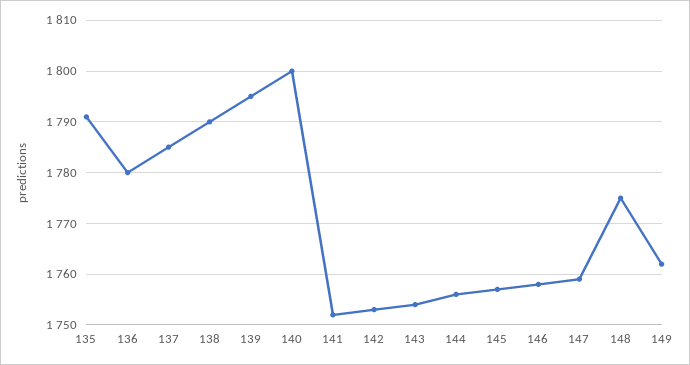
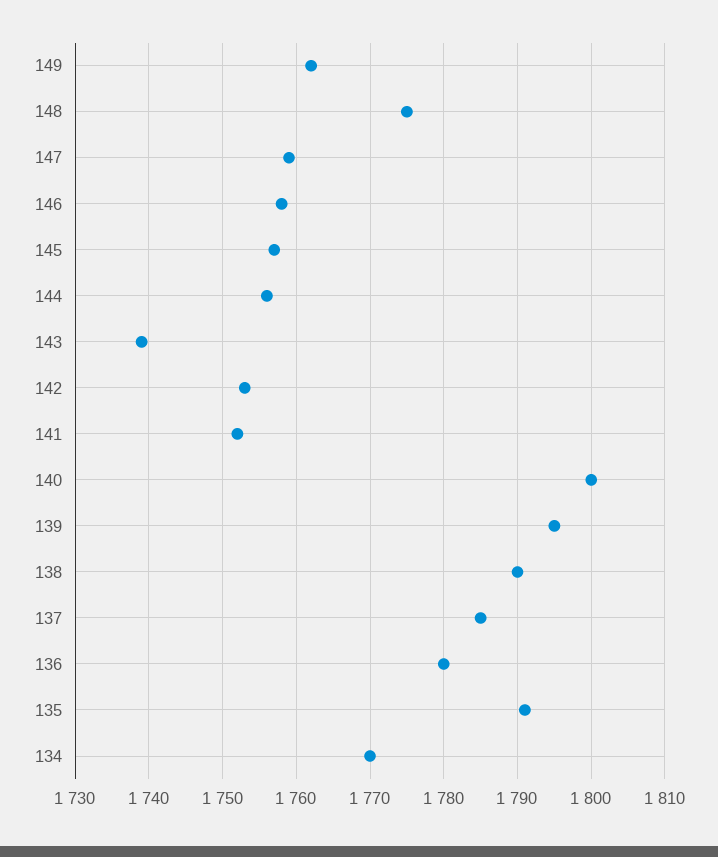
143: 1755 -> 1739
134: none -> 1770

